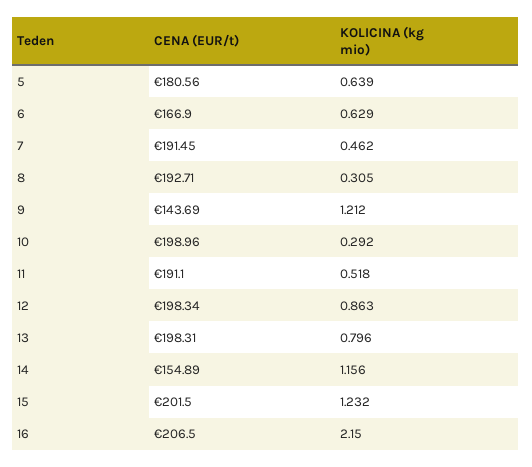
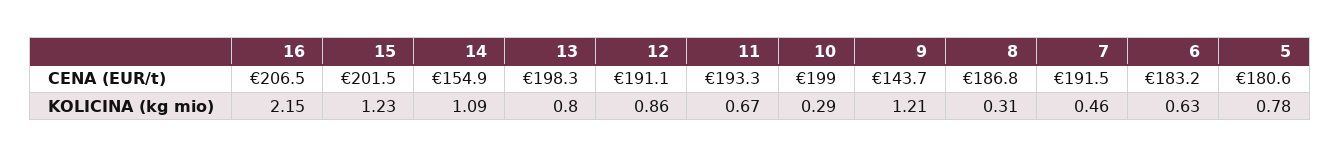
KOLICINA (kg mio), 5: 0.639 -> 0.78
CENA (EUR/t), 6: 166.9 -> 183.2
CENA (EUR/t), 8: 192.71 -> 186.8
CENA (EUR/t), 11: 191.1 -> 193.3
KOLICINA (kg mio), 11: 0.518 -> 0.67
CENA (EUR/t), 12: 198.34 -> 191.1
KOLICINA (kg mio), 14: 1.156 -> 1.09

